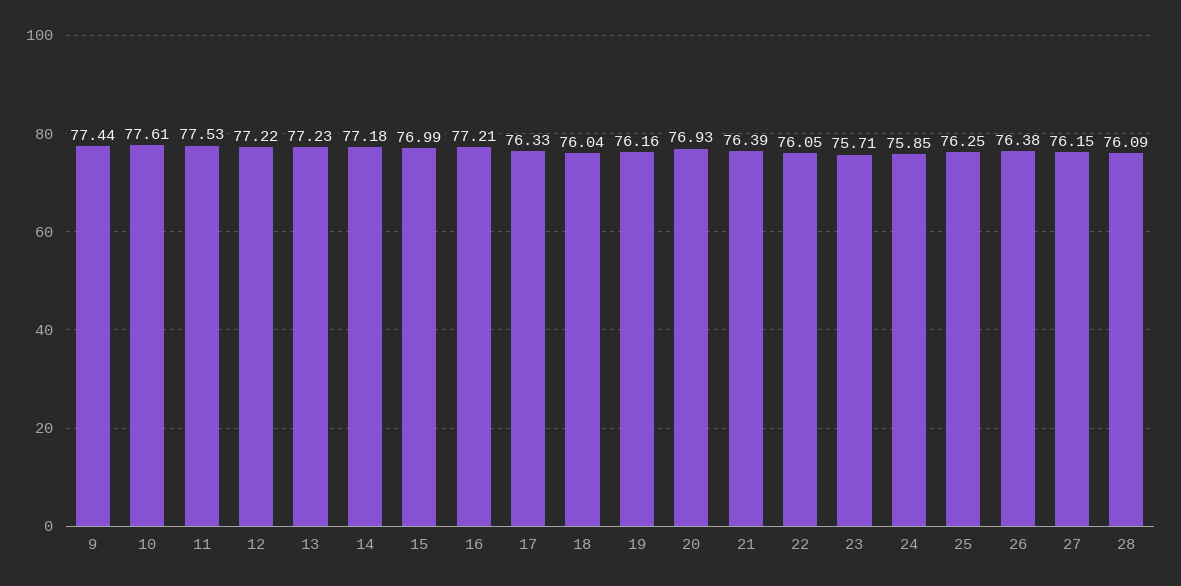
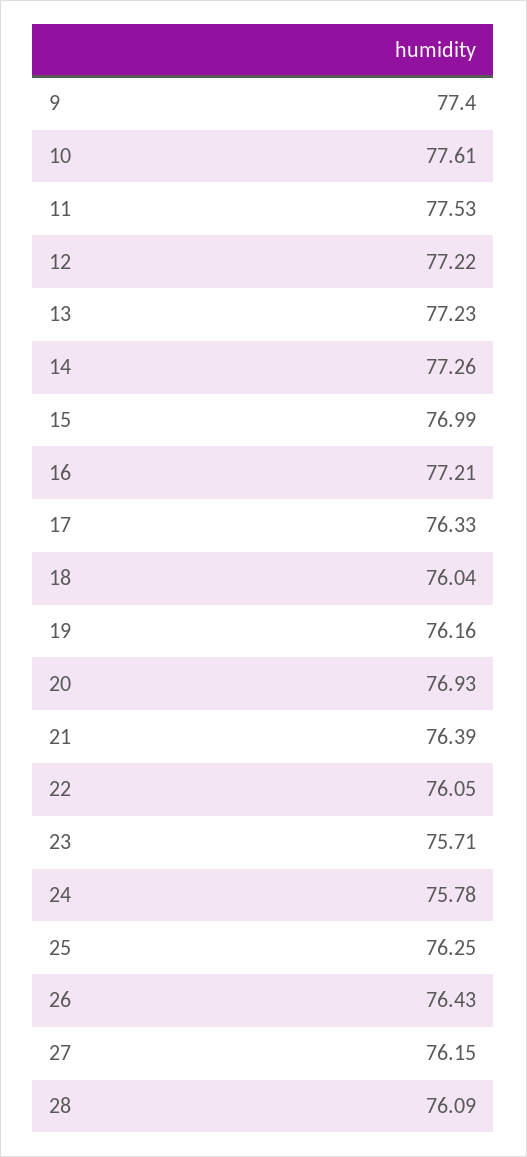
9: 77.44 -> 77.4
14: 77.18 -> 77.26
24: 75.85 -> 75.78
26: 76.38 -> 76.43

